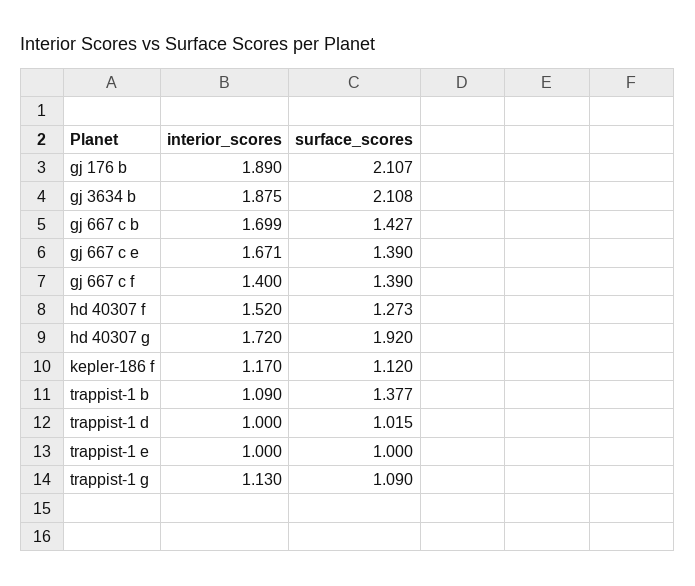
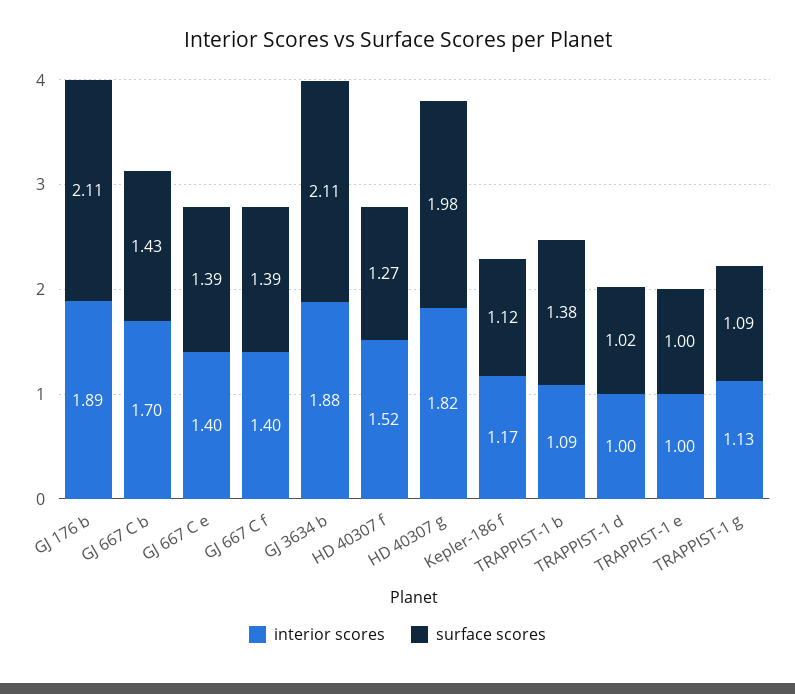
interior_scores, gj 667 c e: 1.671 -> 1.4
interior_scores, hd 40307 g: 1.72 -> 1.82
surface_scores, hd 40307 g: 1.92 -> 1.98

